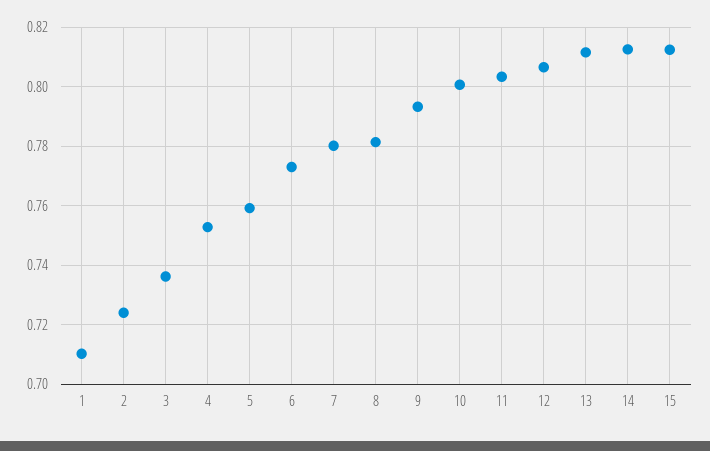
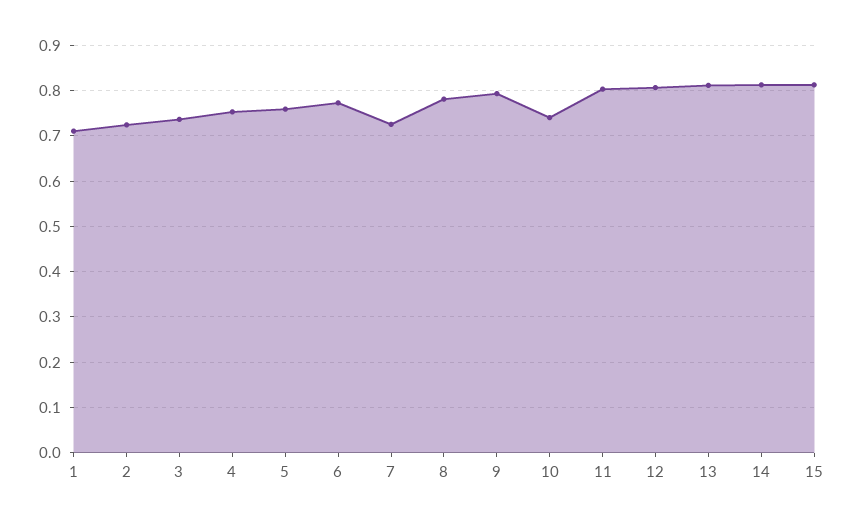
7: 0.78 -> 0.72
10: 0.8 -> 0.74

